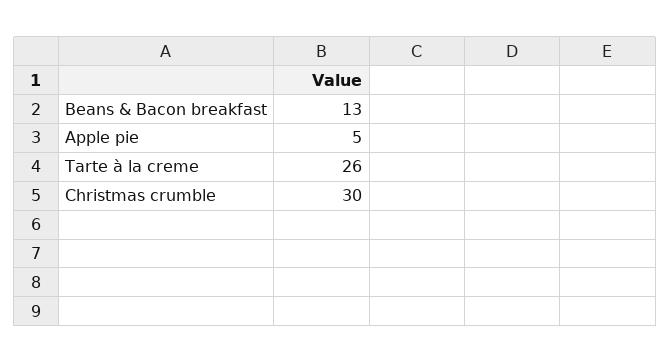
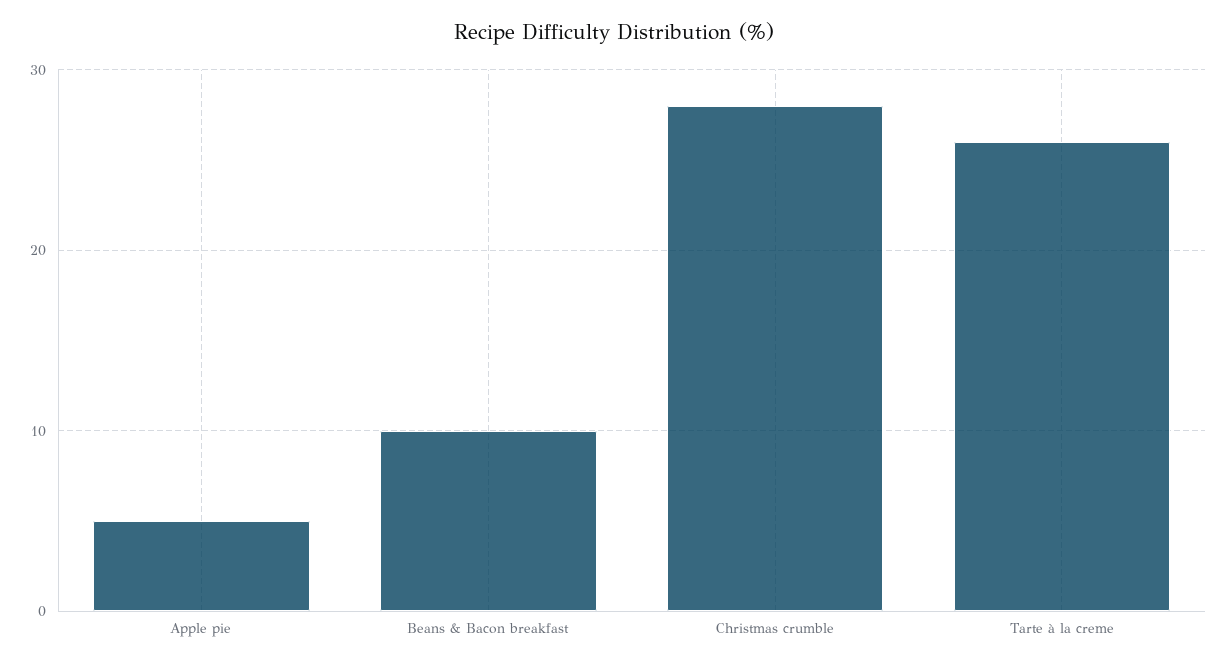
Beans & Bacon breakfast: 13 -> 10
Christmas crumble: 30 -> 28

